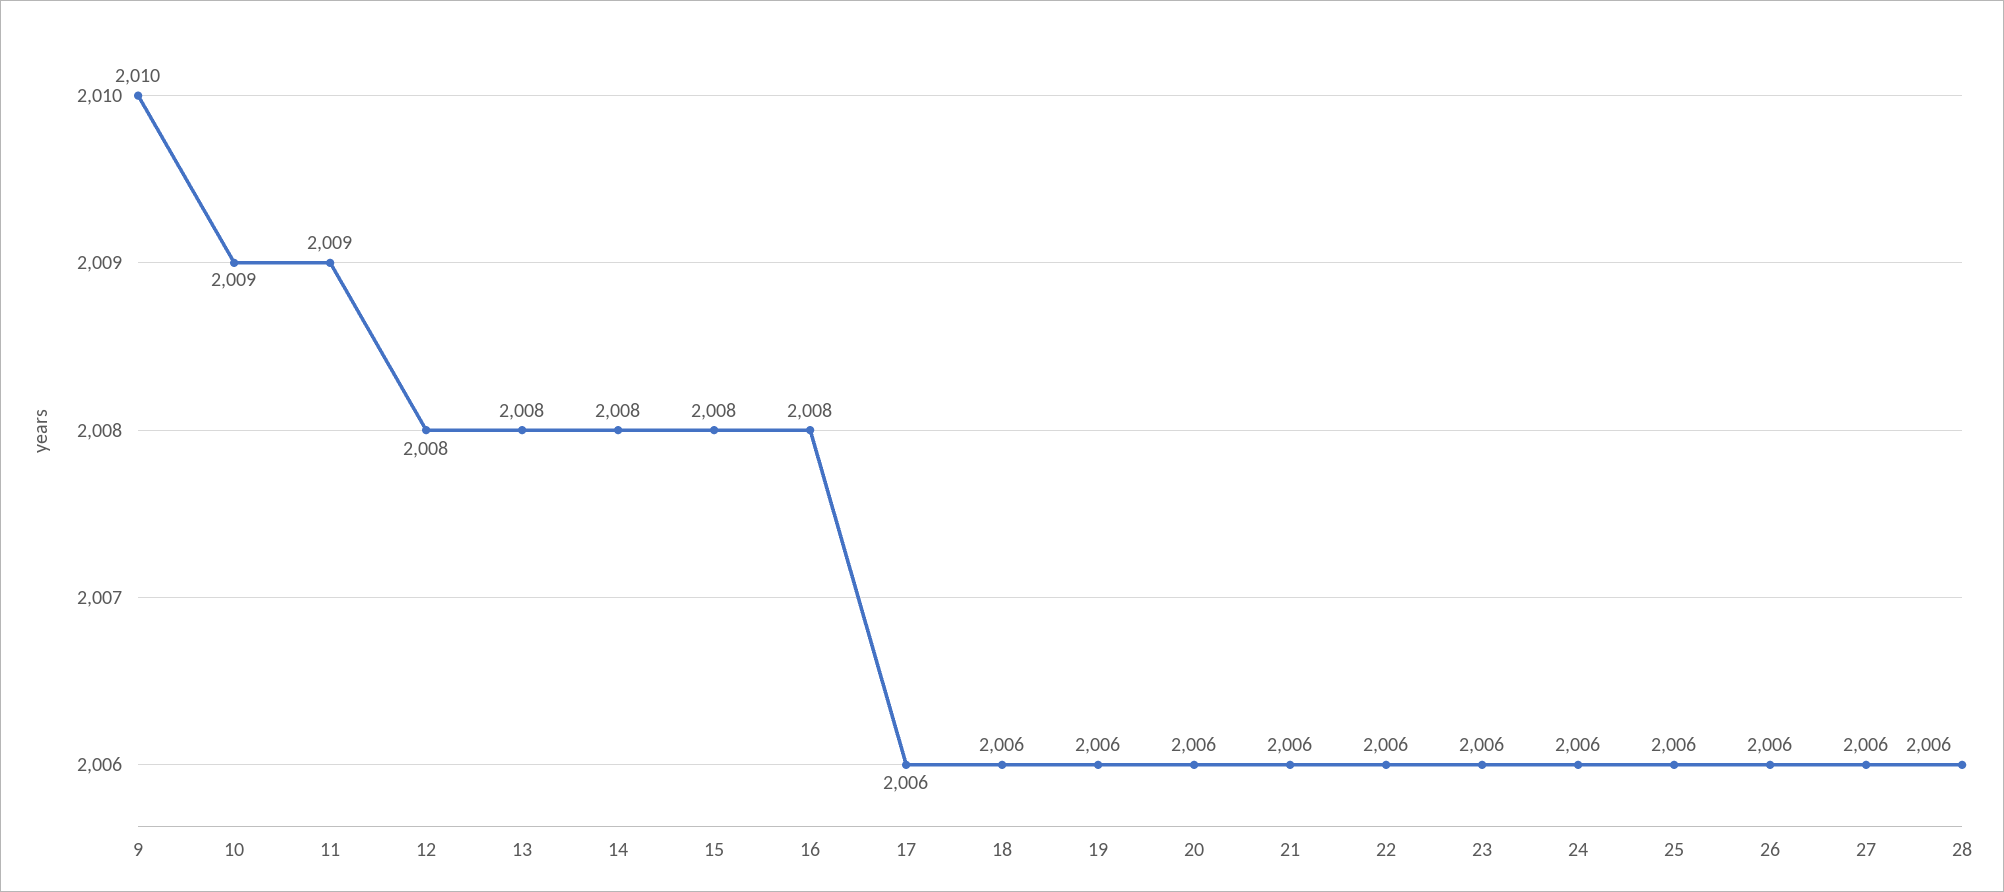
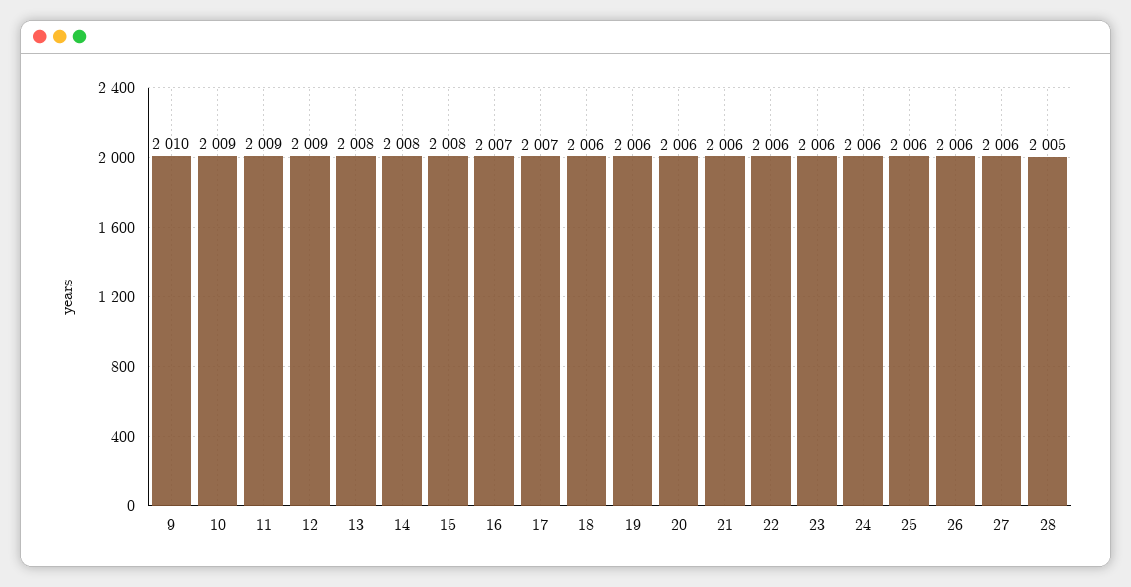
12: 2008 -> 2009
16: 2008 -> 2007
17: 2006 -> 2007
28: 2006 -> 2005

